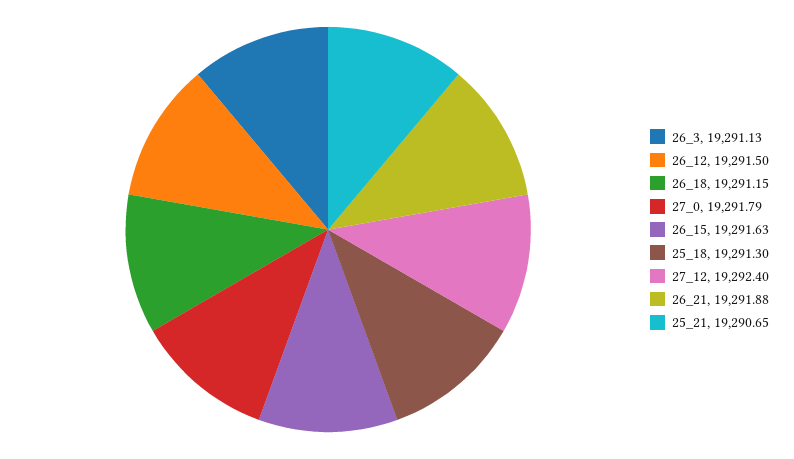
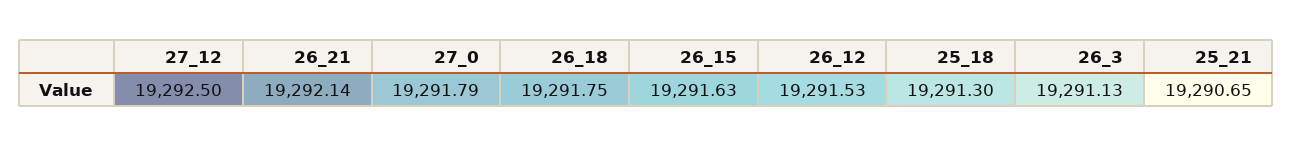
26_12: 19291.5 -> 19291.53
26_18: 19291.15 -> 19291.75
27_12: 19292.4 -> 19292.5
26_21: 19291.88 -> 19292.14

